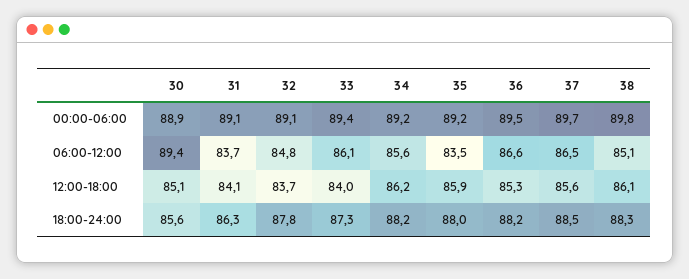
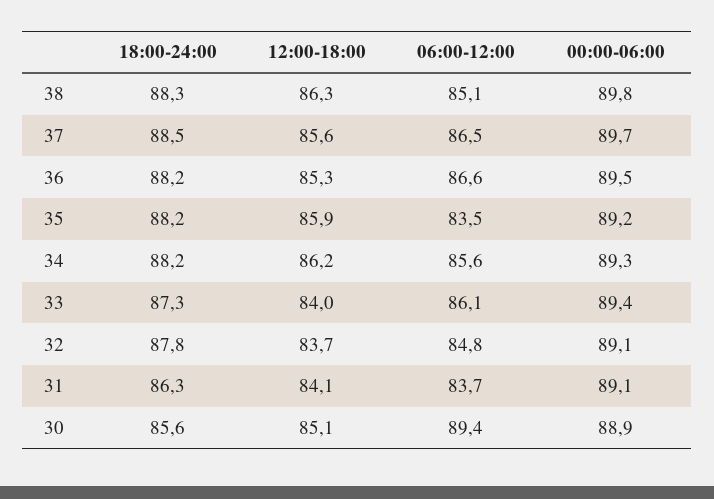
34, 00:00-06:00: 89.2 -> 89.3
38, 12:00-18:00: 86.1 -> 86.3
35, 18:00-24:00: 88 -> 88.2

